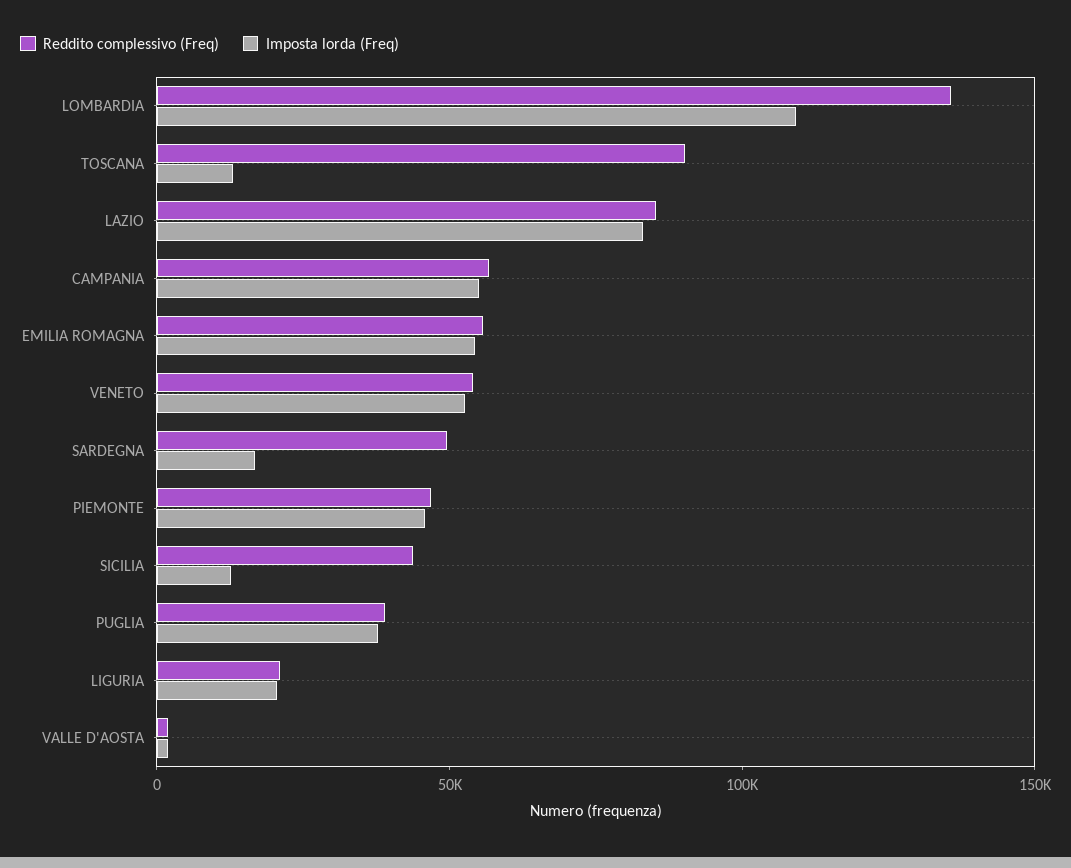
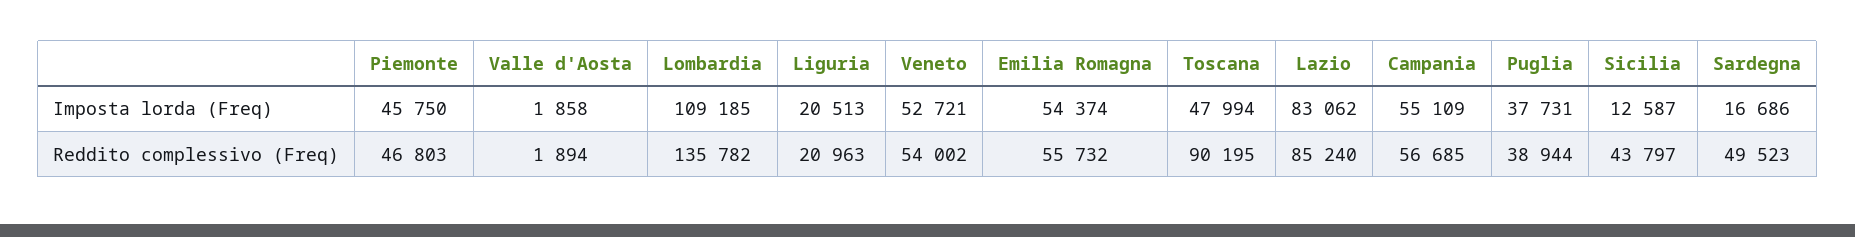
Imposta lorda (Freq), TOSCANA: 10000 -> 47994

